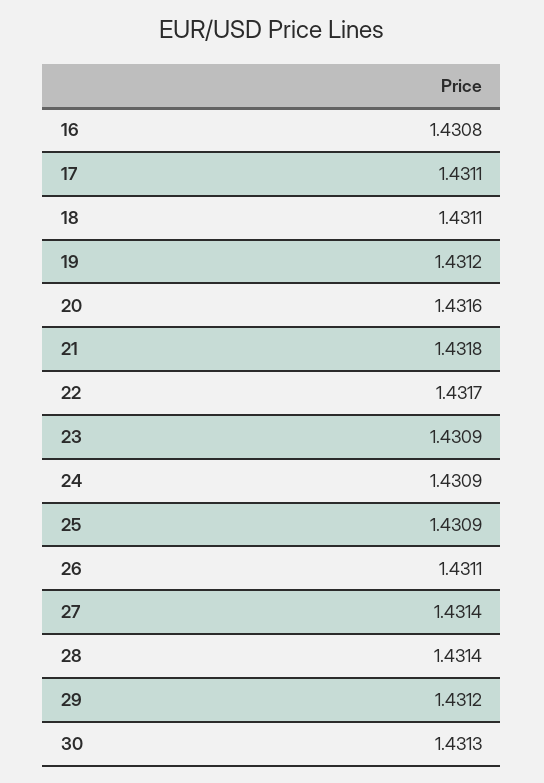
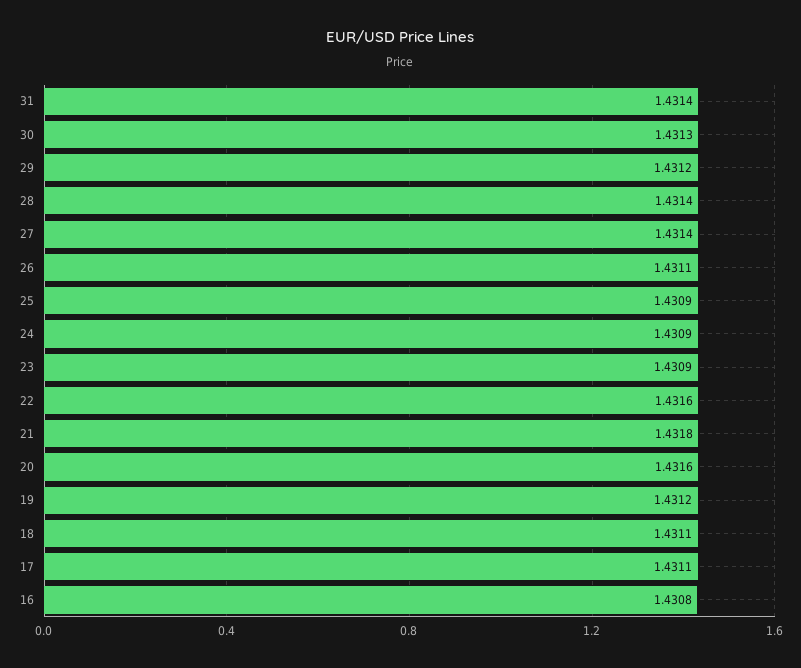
22: 1.4317 -> 1.4316
31: none -> 1.4314

